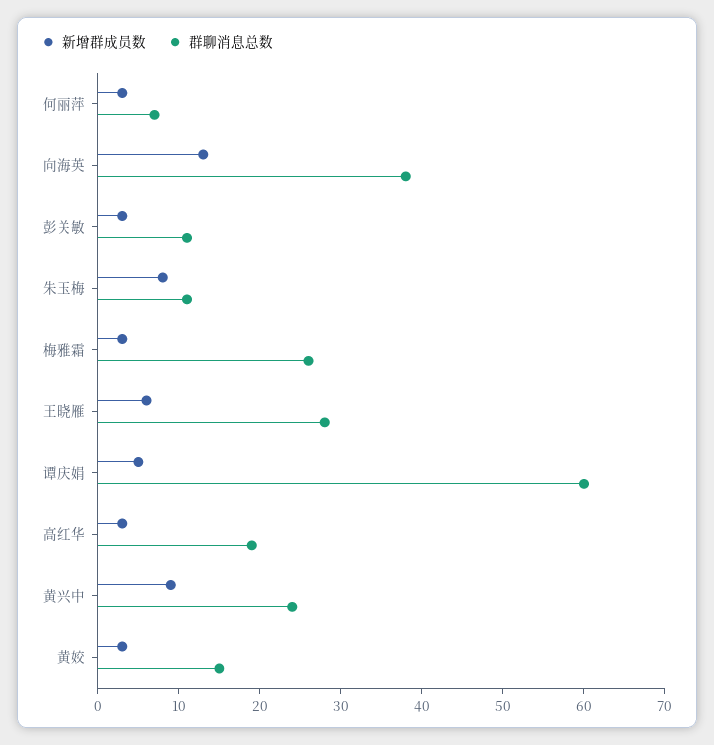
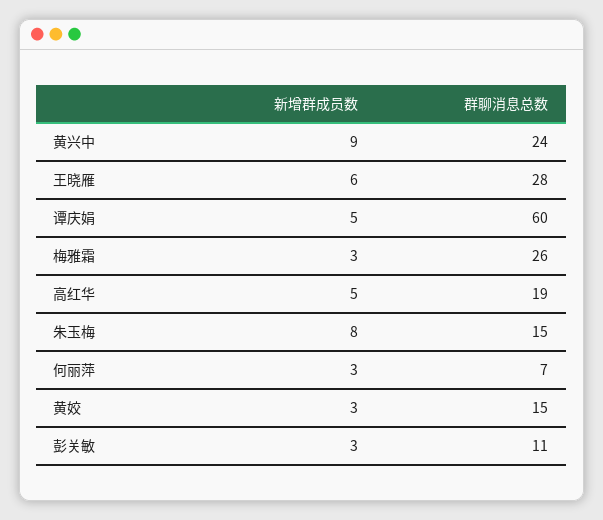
新增群成员数, 向海英: 13 -> none
群聊消息总数, 向海英: 38 -> none
群聊消息总数, 朱玉梅: 11 -> 15
新增群成员数, 高红华: 3 -> 5

